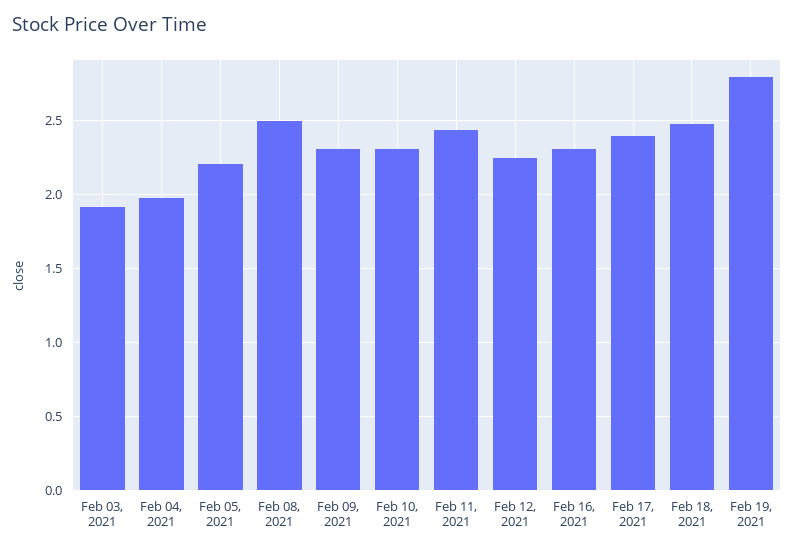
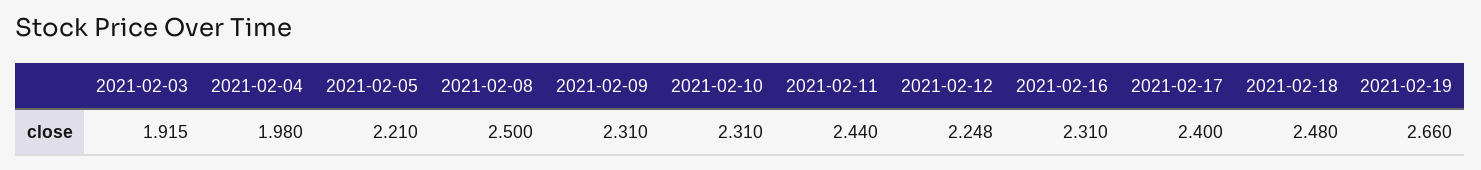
Feb 19, 2021: 2.8 -> 2.66

